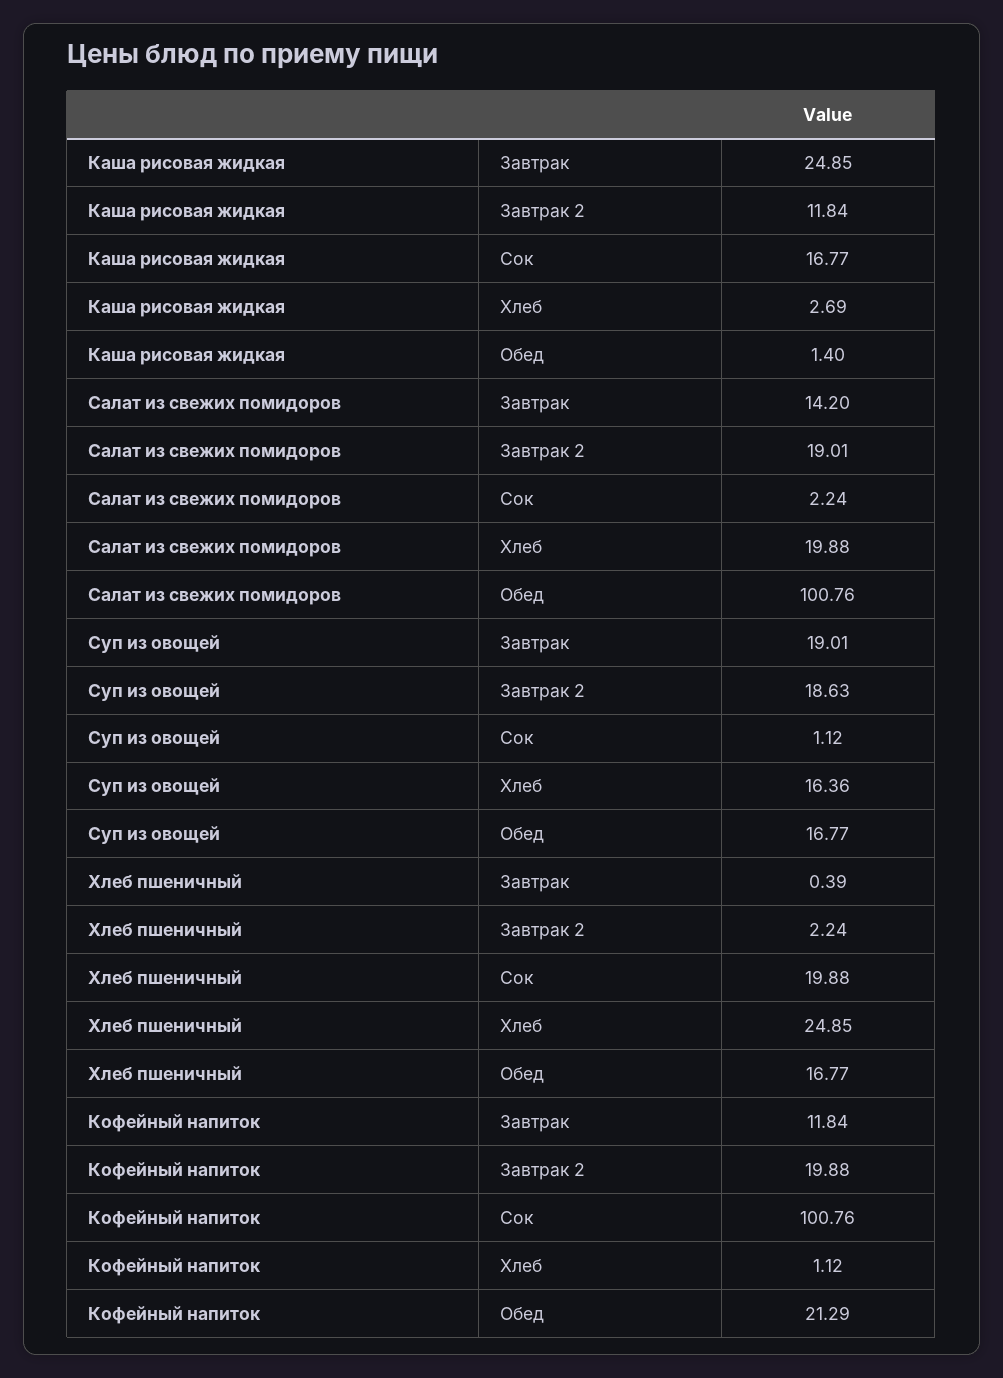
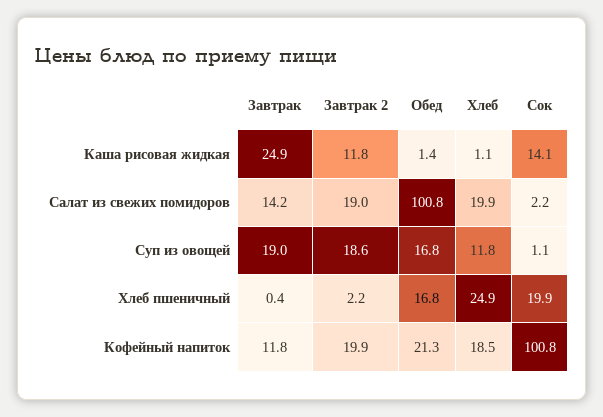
Каша рисовая жидкая, Сок: 16.77 -> 14.1
Каша рисовая жидкая, Хлеб: 2.69 -> 1.1
Суп из овощей, Хлеб: 16.36 -> 11.8
Кофейный напиток, Хлеб: 1.12 -> 18.5

